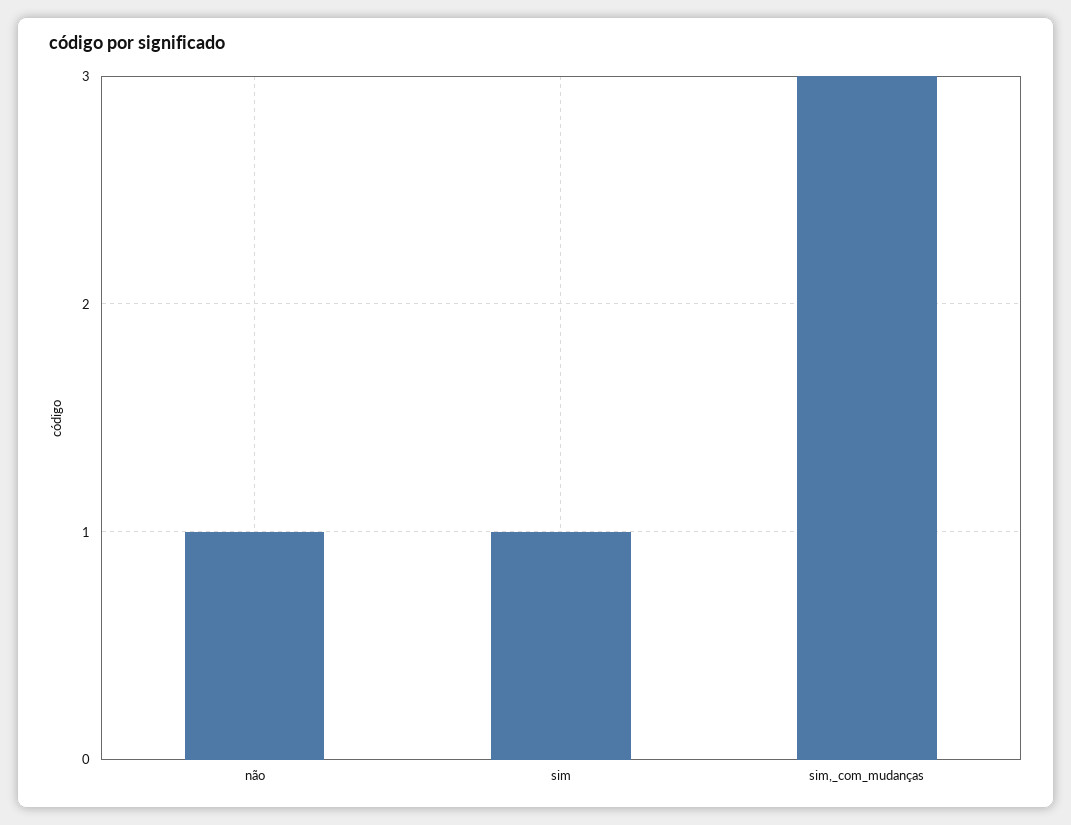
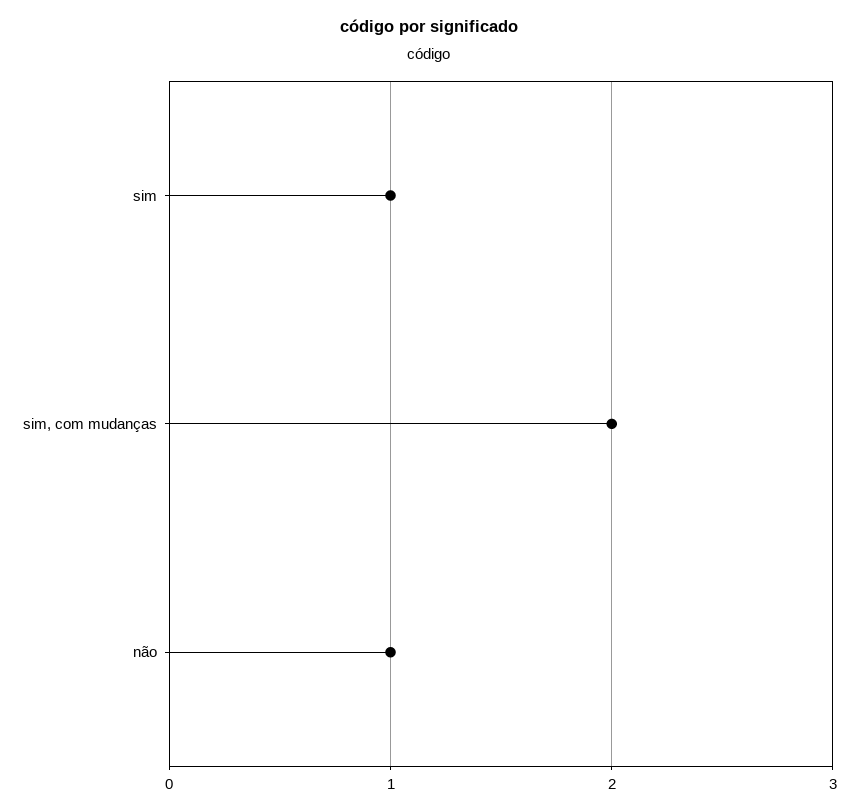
sim,_com_mudanças: 3 -> 2

